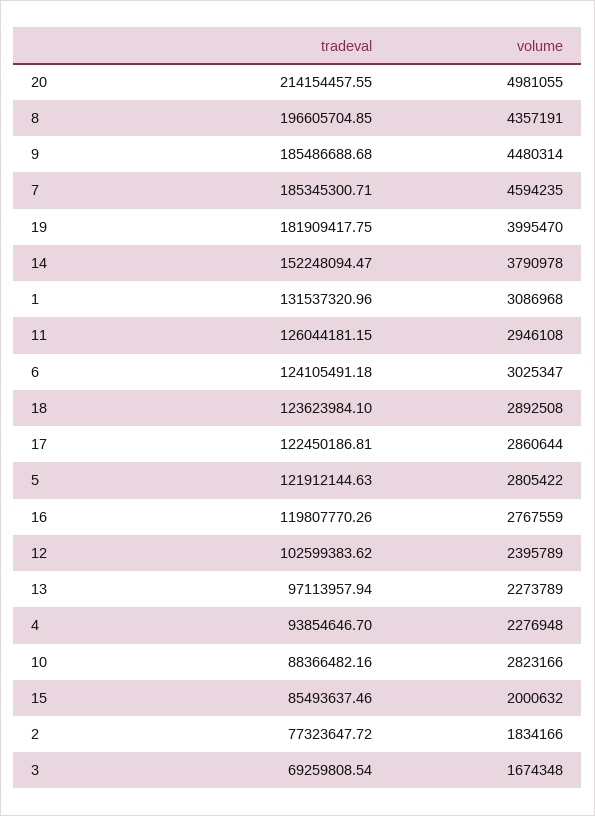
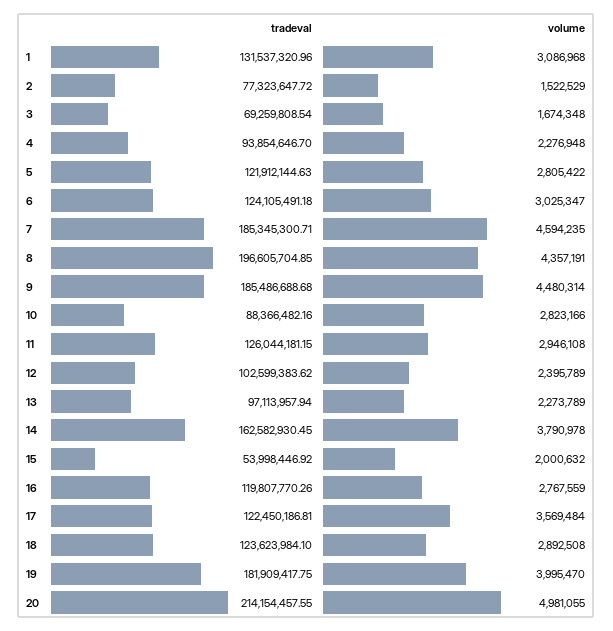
tradeval, 14: 152248094.47 -> 162582930.45
volume, 17: 2860644 -> 3569484
tradeval, 15: 85493637.46 -> 53998446.92
volume, 2: 1834166 -> 1522529

